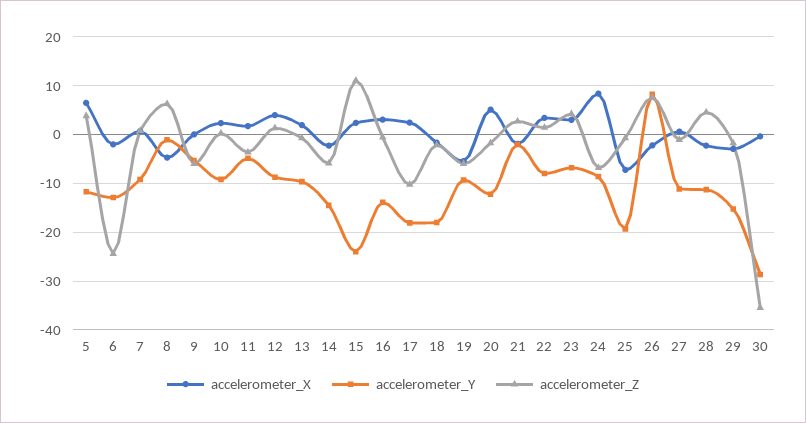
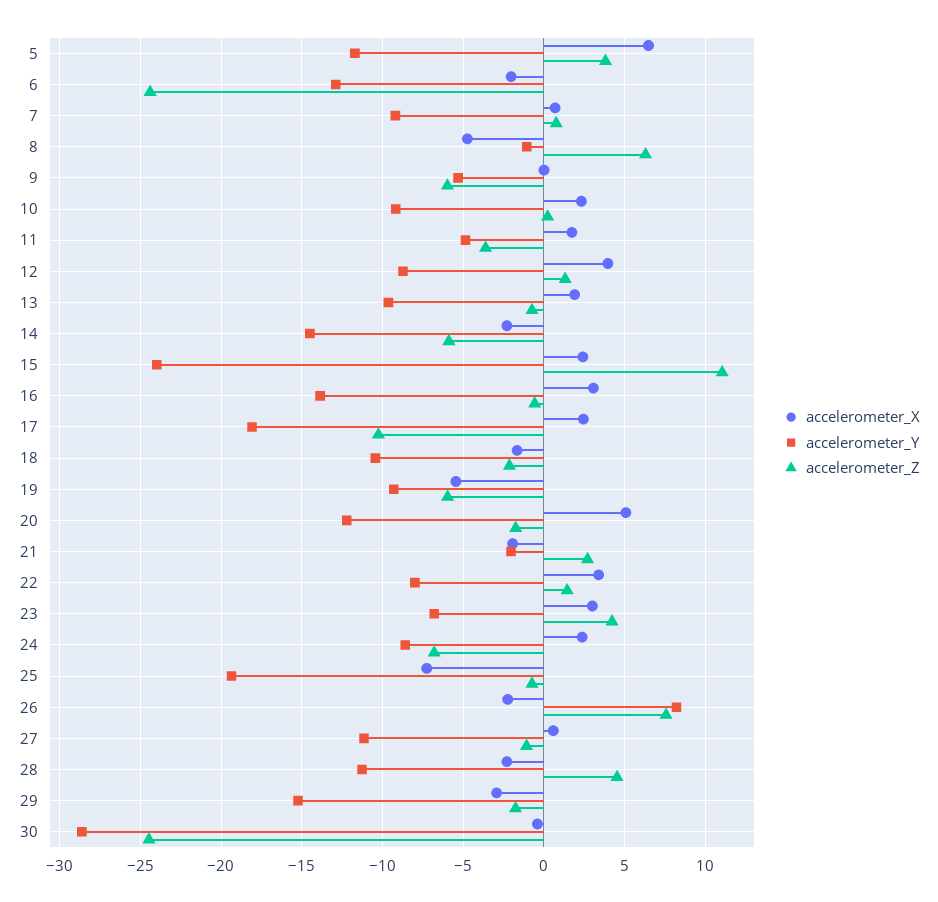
accelerometer_Y, 18: -18 -> -10.5
accelerometer_X, 24: 8 -> 2.5
accelerometer_Z, 30: -36 -> -24.5

